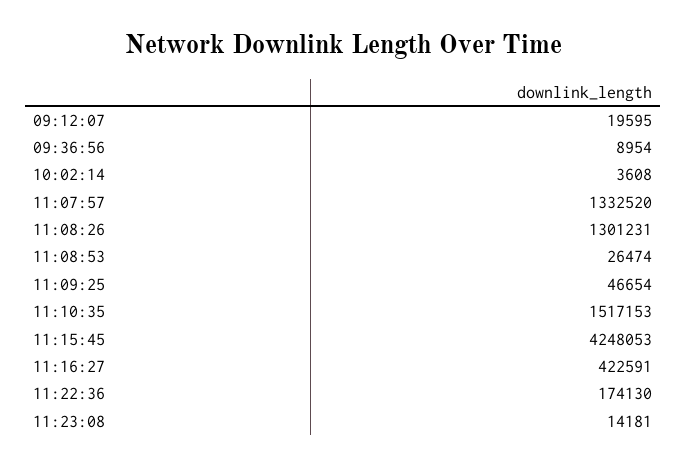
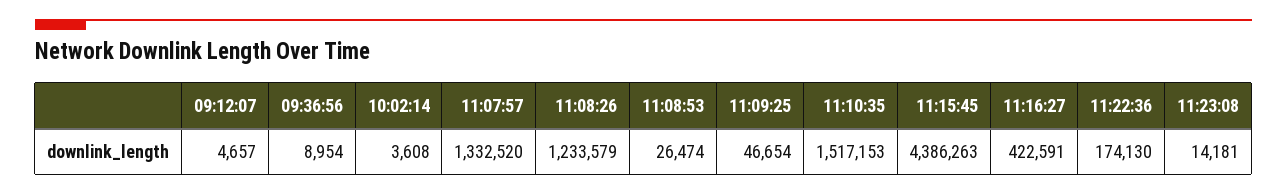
09:12:07: 19595 -> 4657
11:08:26: 1301231 -> 1233579
11:15:45: 4248053 -> 4386263

